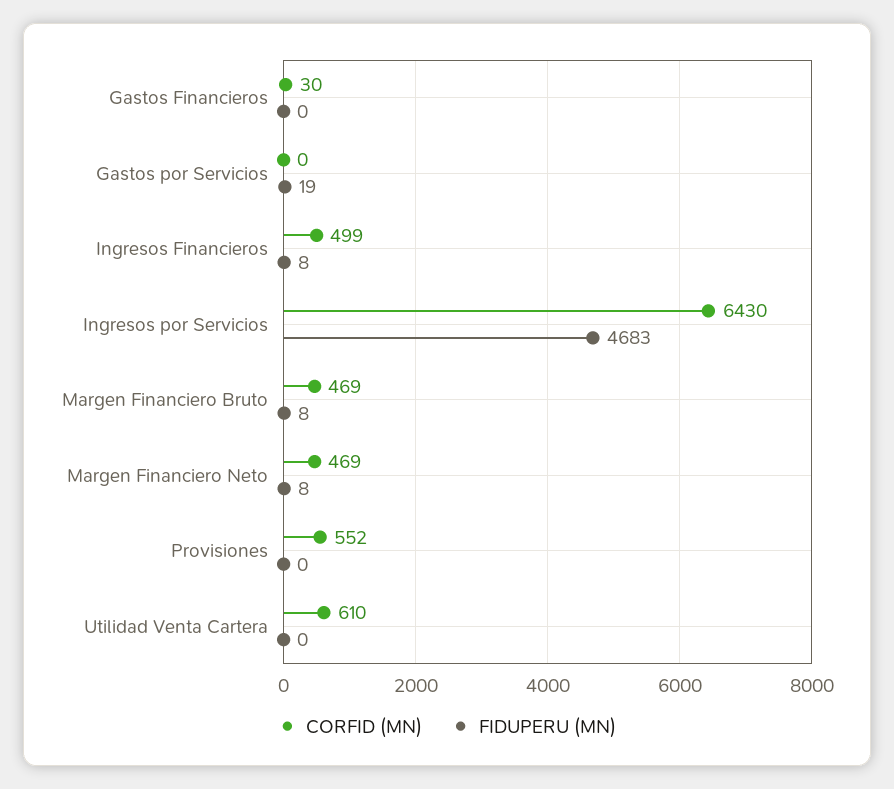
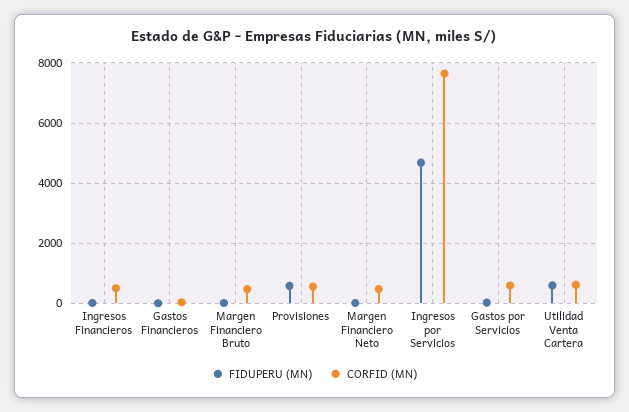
CORFID (MN), Gastos por Servicios: 0 -> 600
CORFID (MN), Ingresos por Servicios: 6430 -> 7600
FIDUPERU (MN), Provisiones: 0 -> 600
FIDUPERU (MN), Utilidad Venta Cartera: 0 -> 600

